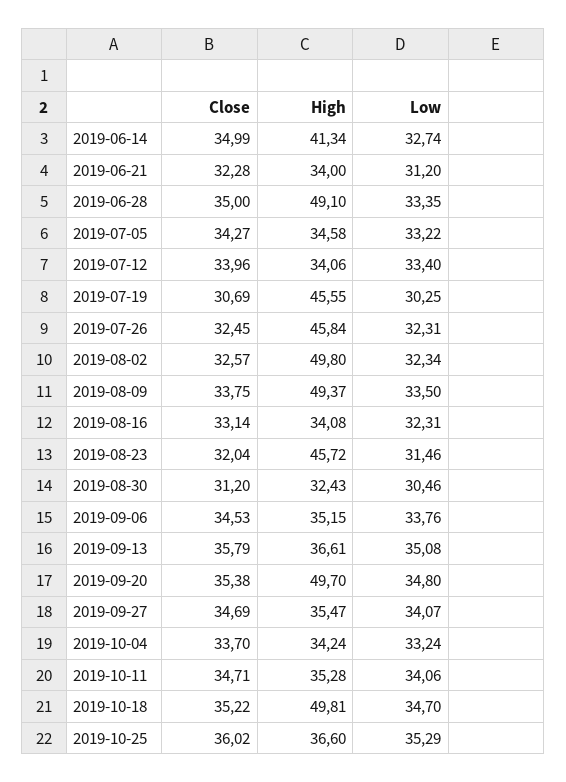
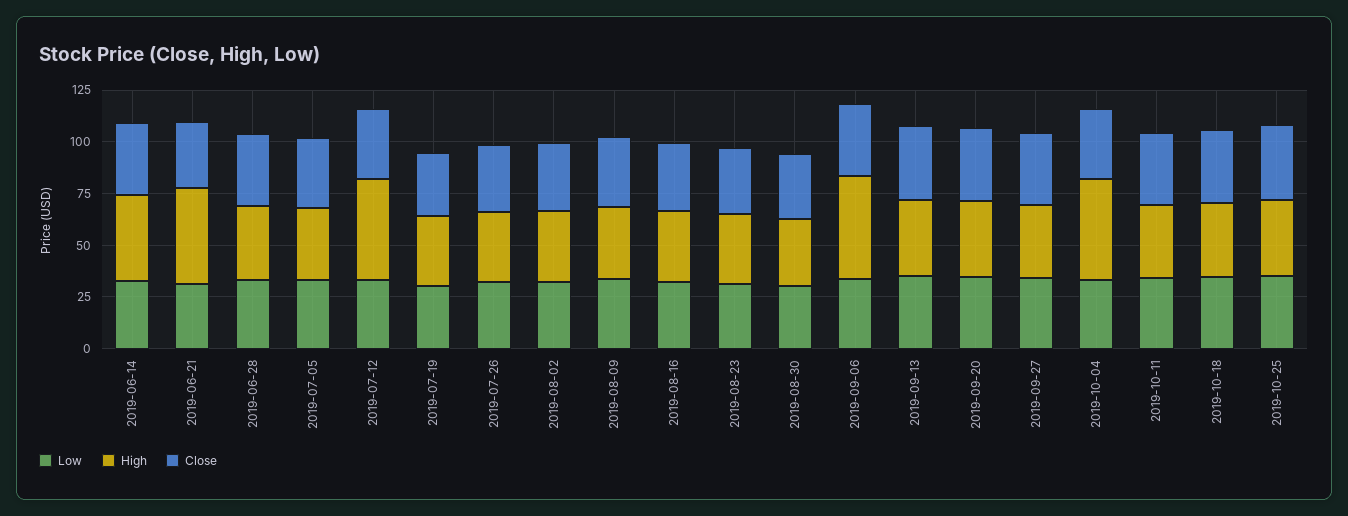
High, 2019-06-21: 34 -> 45
High, 2019-06-28: 49.1 -> 35
High, 2019-07-12: 34.06 -> 50
High, 2019-07-19: 45.55 -> 35
High, 2019-07-26: 45.84 -> 35
High, 2019-08-02: 49.8 -> 35
High, 2019-08-09: 49.37 -> 35
High, 2019-08-23: 45.72 -> 35
High, 2019-09-06: 35.15 -> 50
High, 2019-09-20: 49.7 -> 35
High, 2019-10-04: 34.24 -> 50
High, 2019-10-18: 49.81 -> 35

